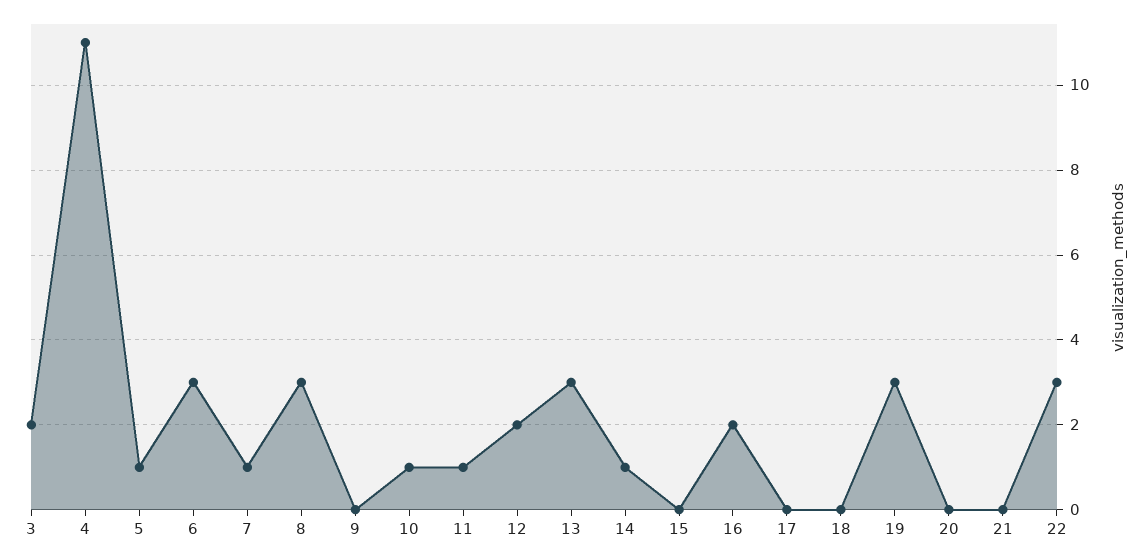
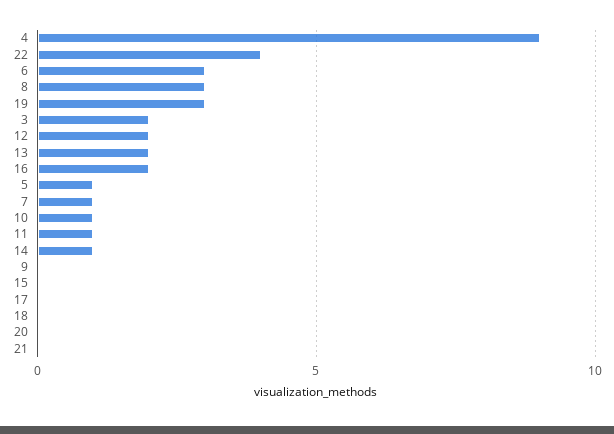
4: 11 -> 9
13: 3 -> 2
22: 3 -> 4

